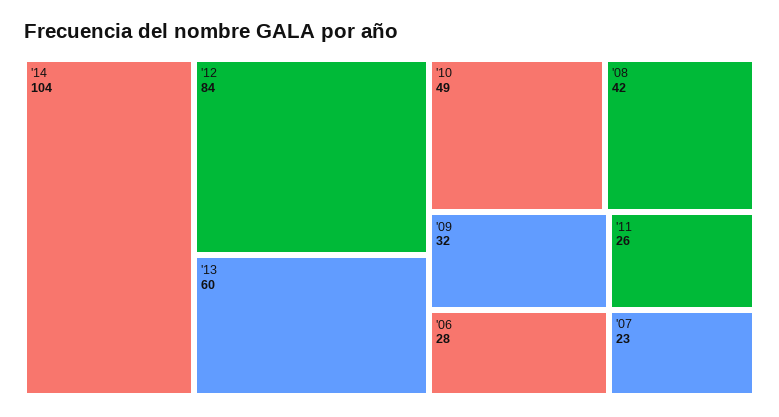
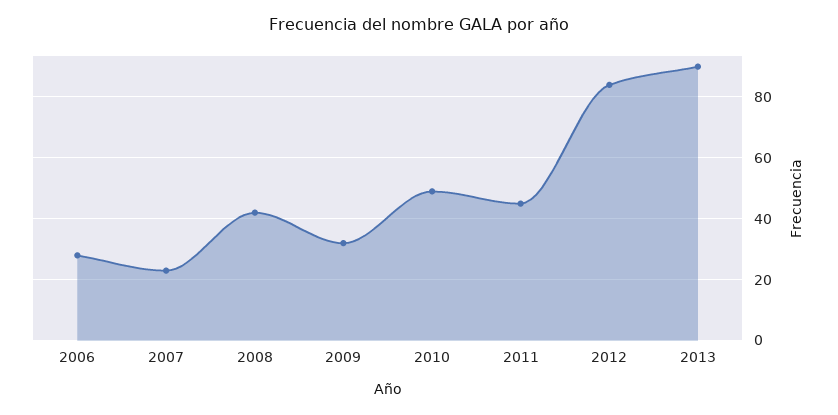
'14: 104 -> none
'13: 60 -> 90
'11: 26 -> 45

